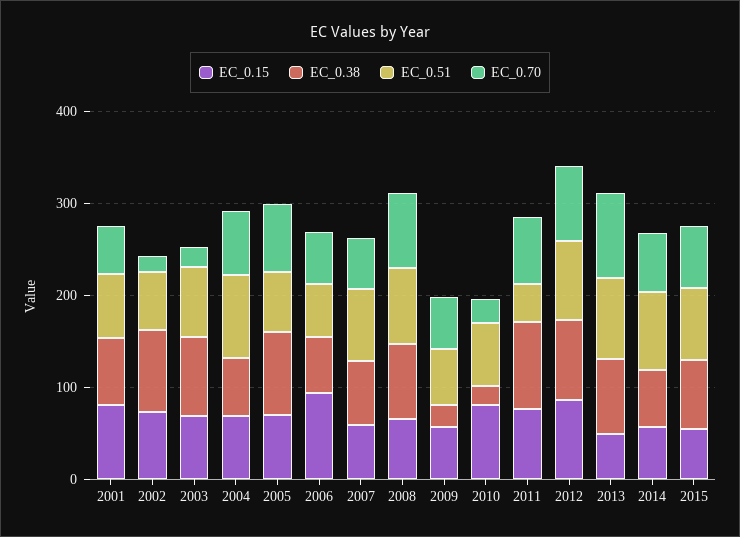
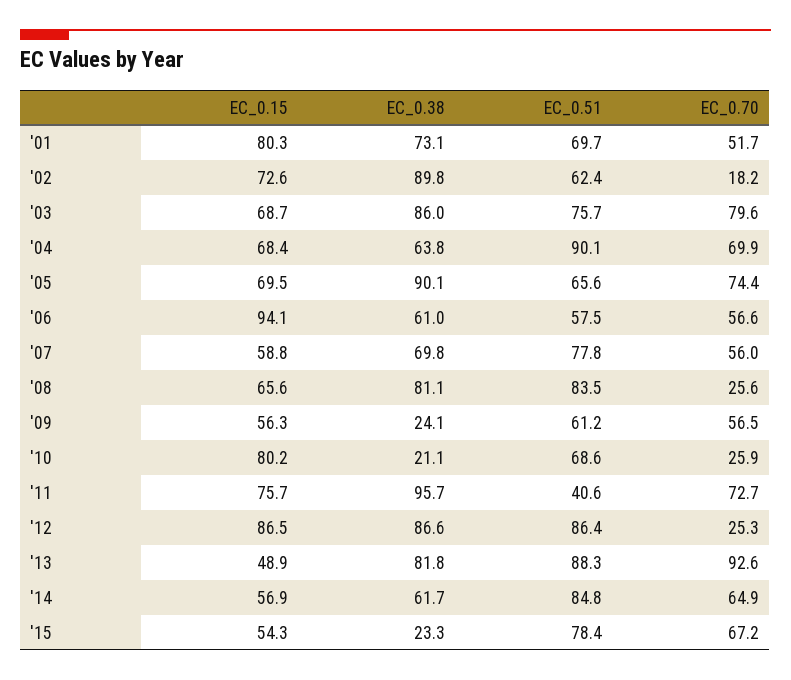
EC_0.70, 2003: 20 -> 79.6
EC_0.70, 2008: 80 -> 25.6
EC_0.70, 2012: 80 -> 25.3
EC_0.38, 2015: 80 -> 23.3

